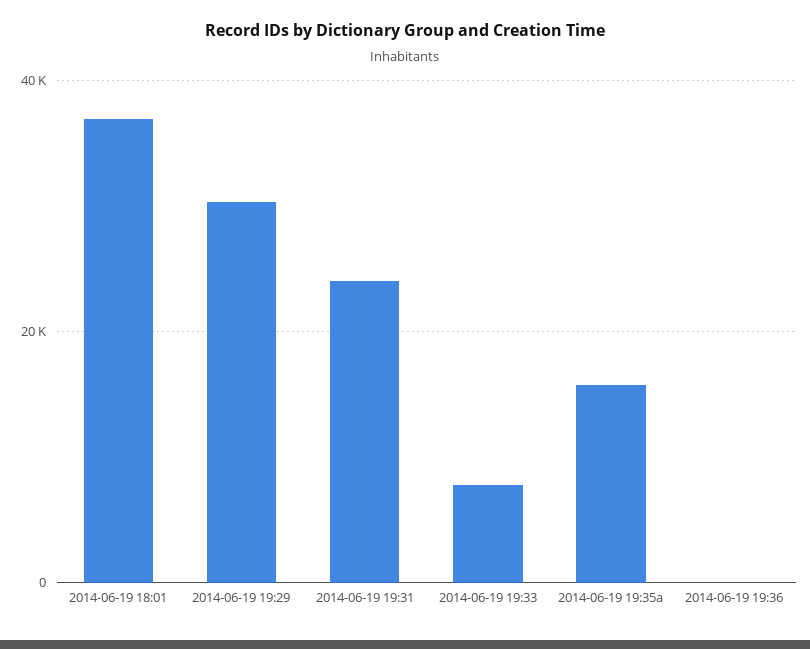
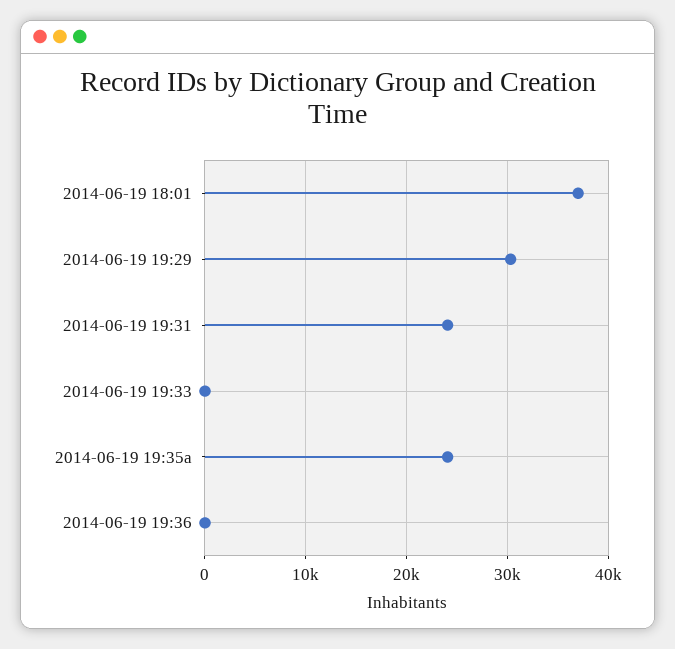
2014-06-19 19:33: 8000 -> 0
2014-06-19 19:35a: 16000 -> 24000

